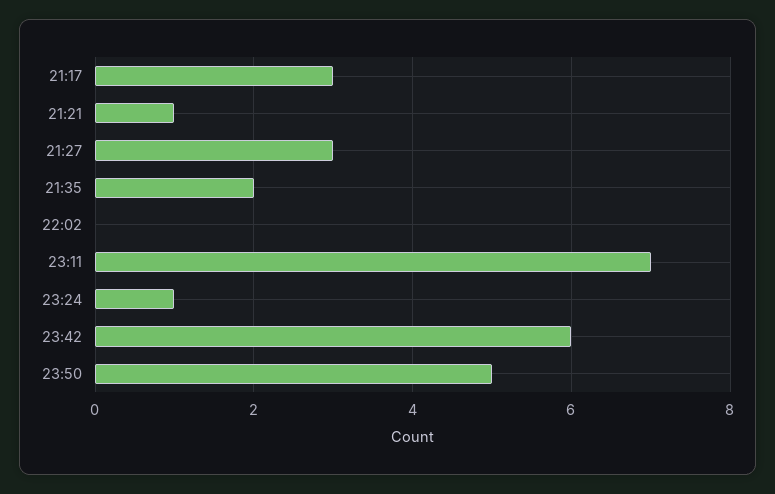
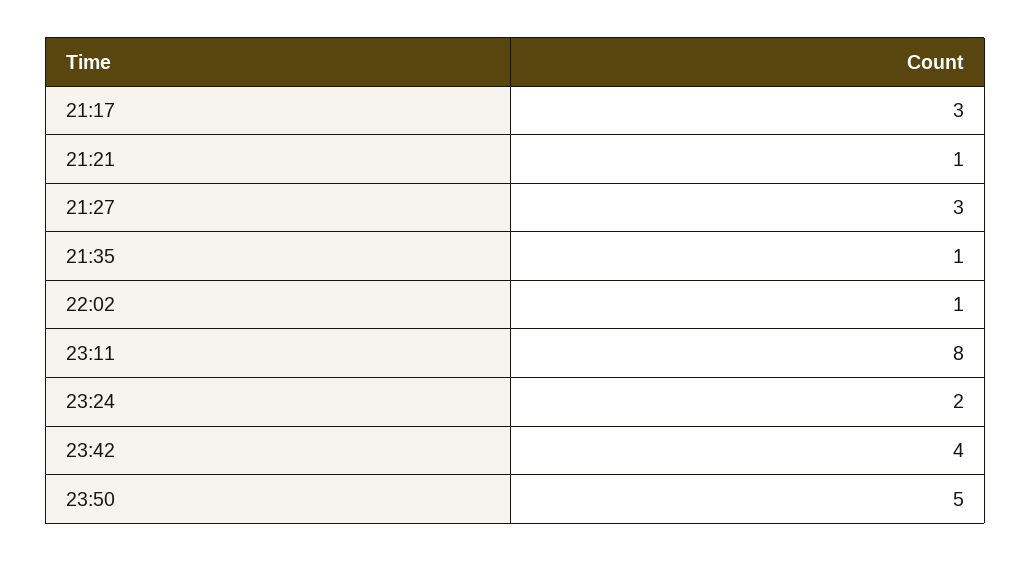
21:35: 2 -> 1
22:02: 0 -> 1
23:11: 7 -> 8
23:24: 1 -> 2
23:42: 6 -> 4

